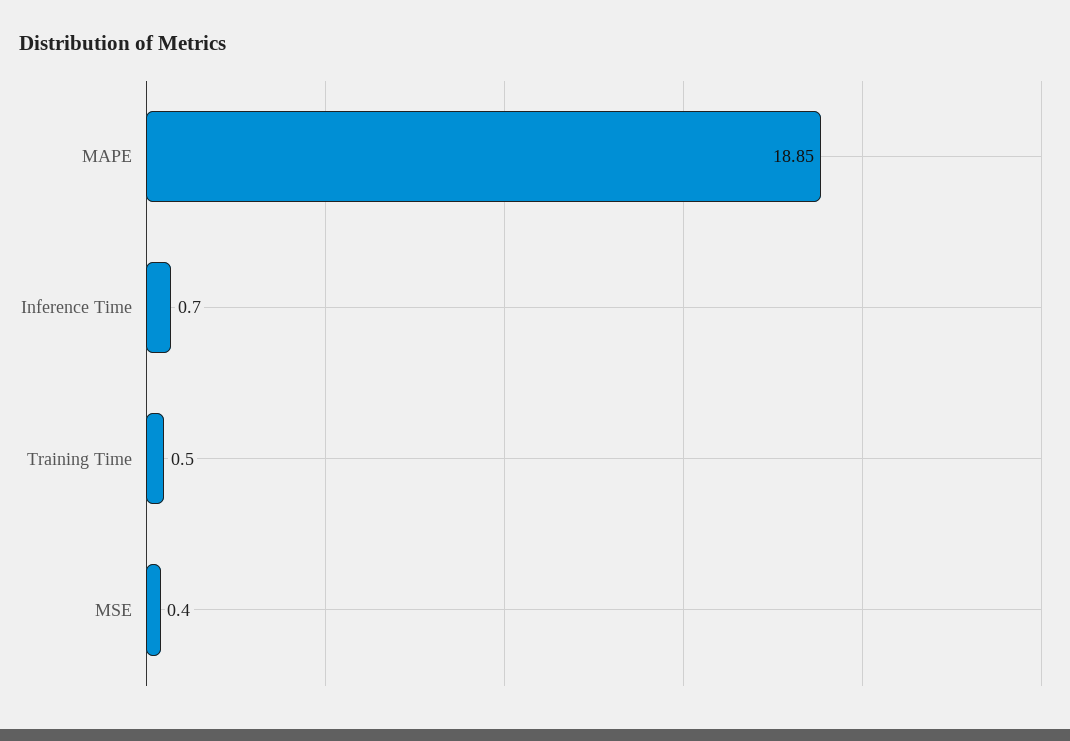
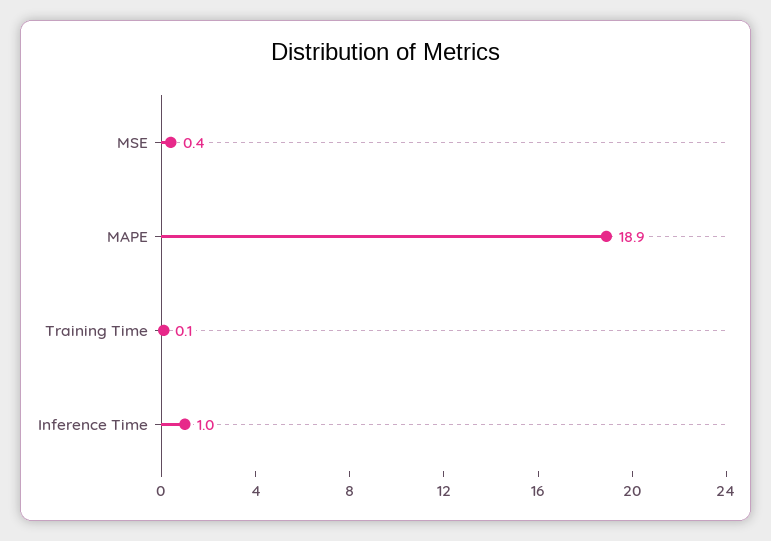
Inference Time: 0.7 -> 1
Training Time: 0.5 -> 0.1

